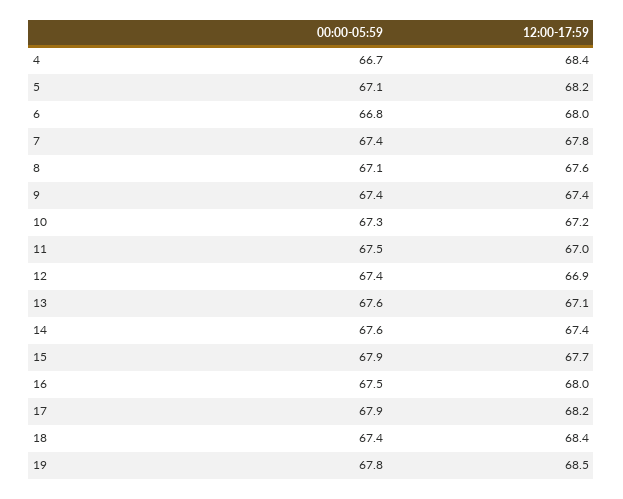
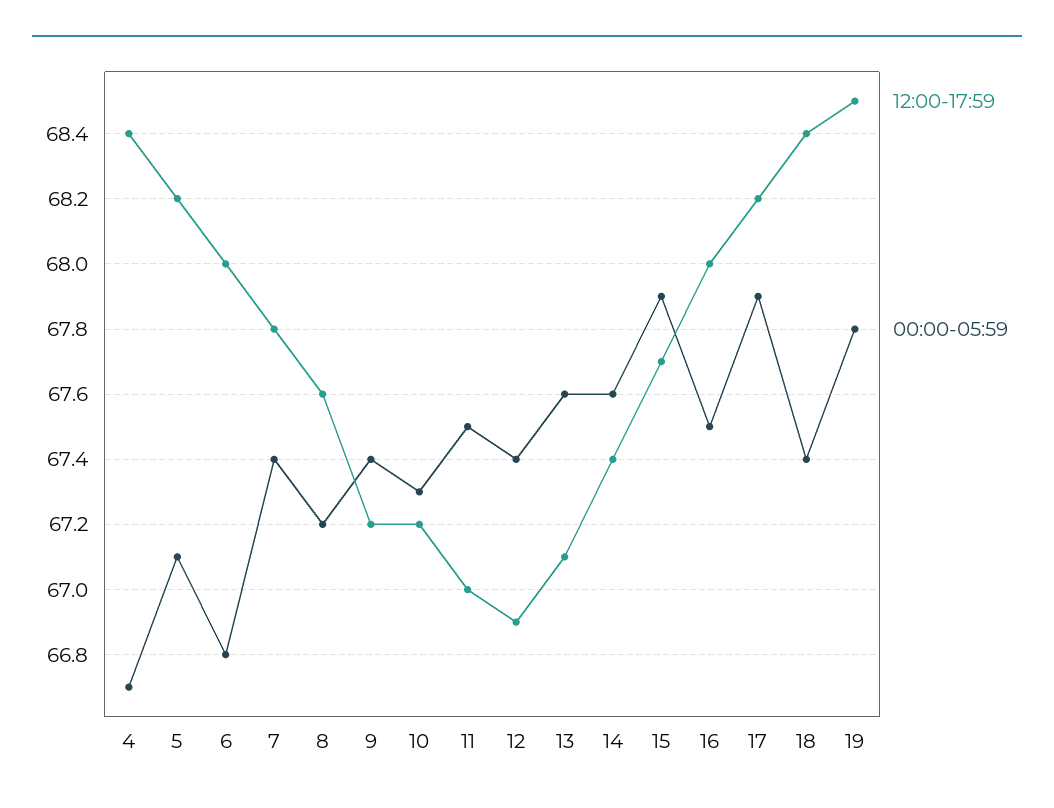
00:00-05:59, 8: 67.1 -> 67.2
12:00-17:59, 9: 67.4 -> 67.2

